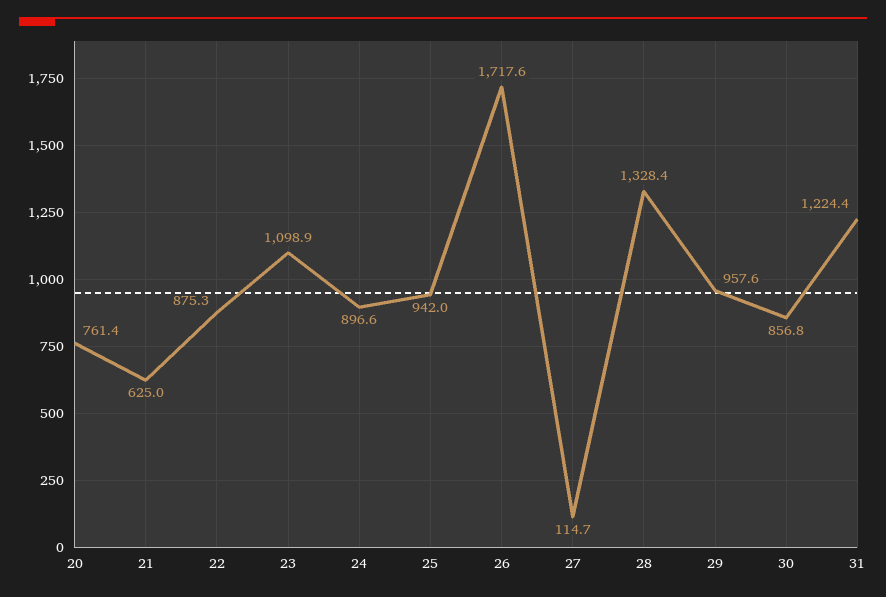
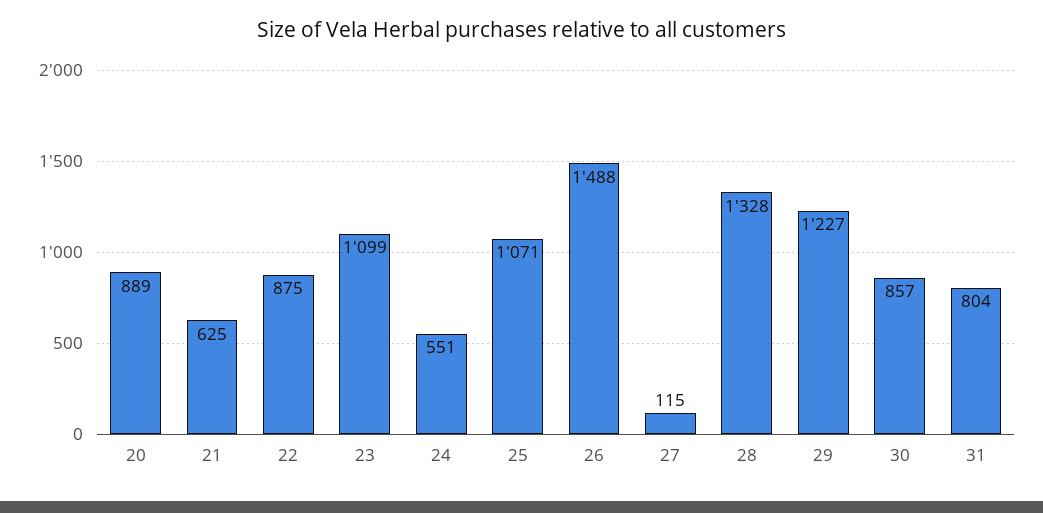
20: 761.4 -> 889
24: 896.6 -> 551
25: 942 -> 1071
26: 1717.6 -> 1488
29: 957.6 -> 1227
31: 1224.4 -> 804

